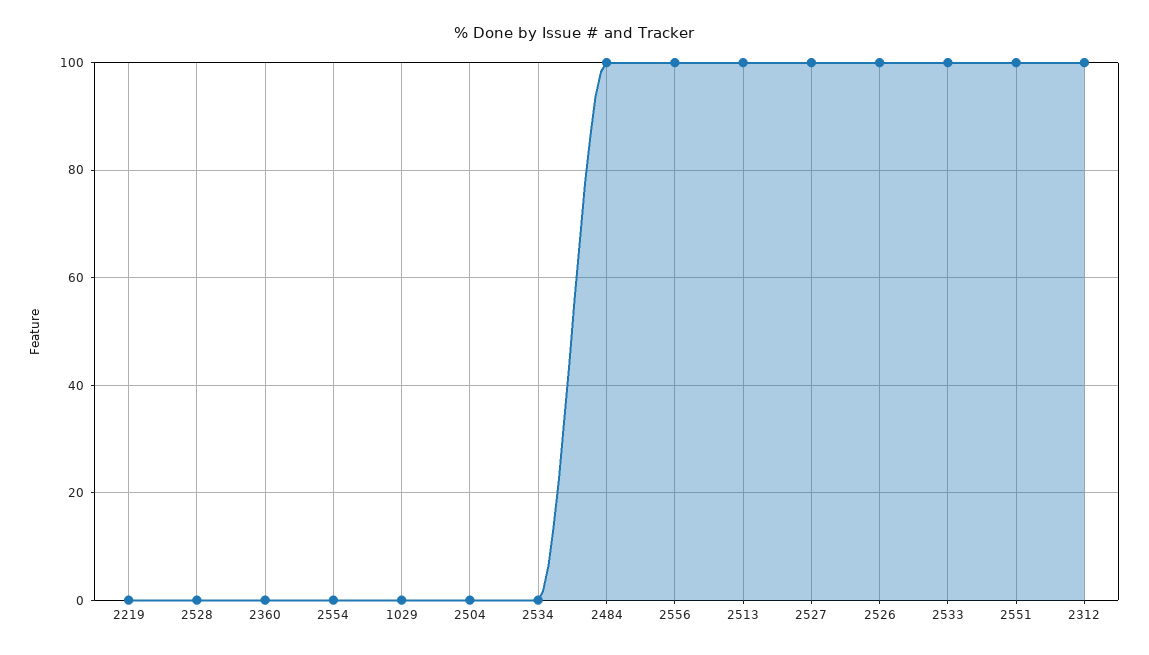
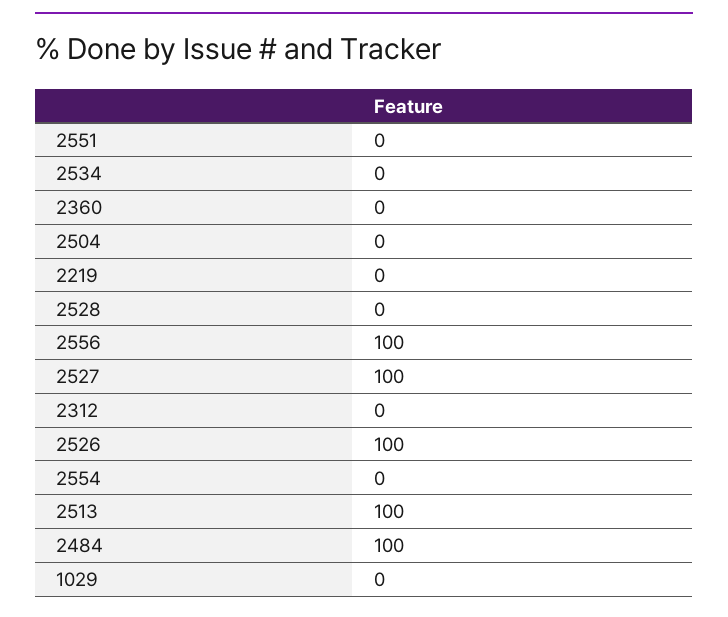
2533: 100 -> none
2551: 100 -> 0
2312: 100 -> 0

